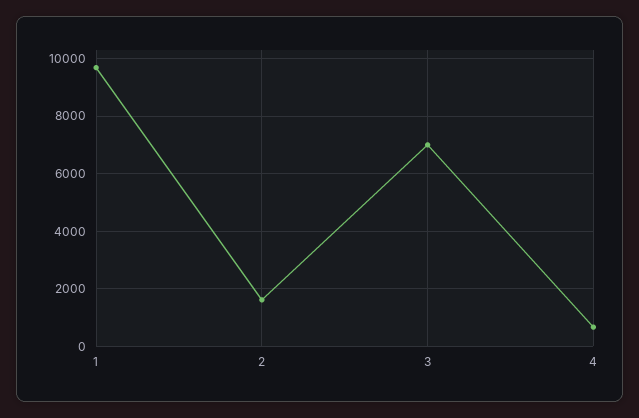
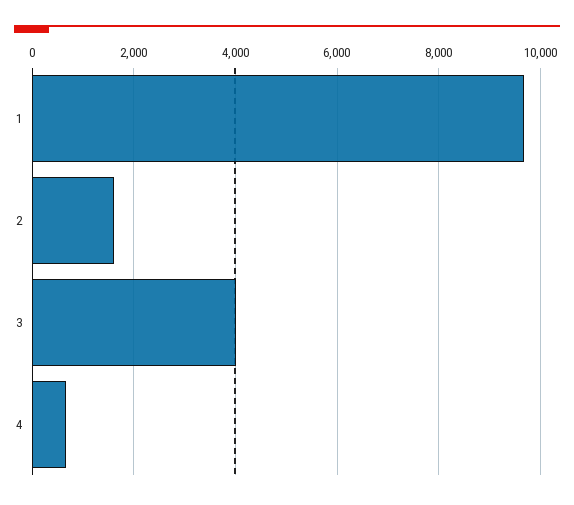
3: 7000 -> 4000

